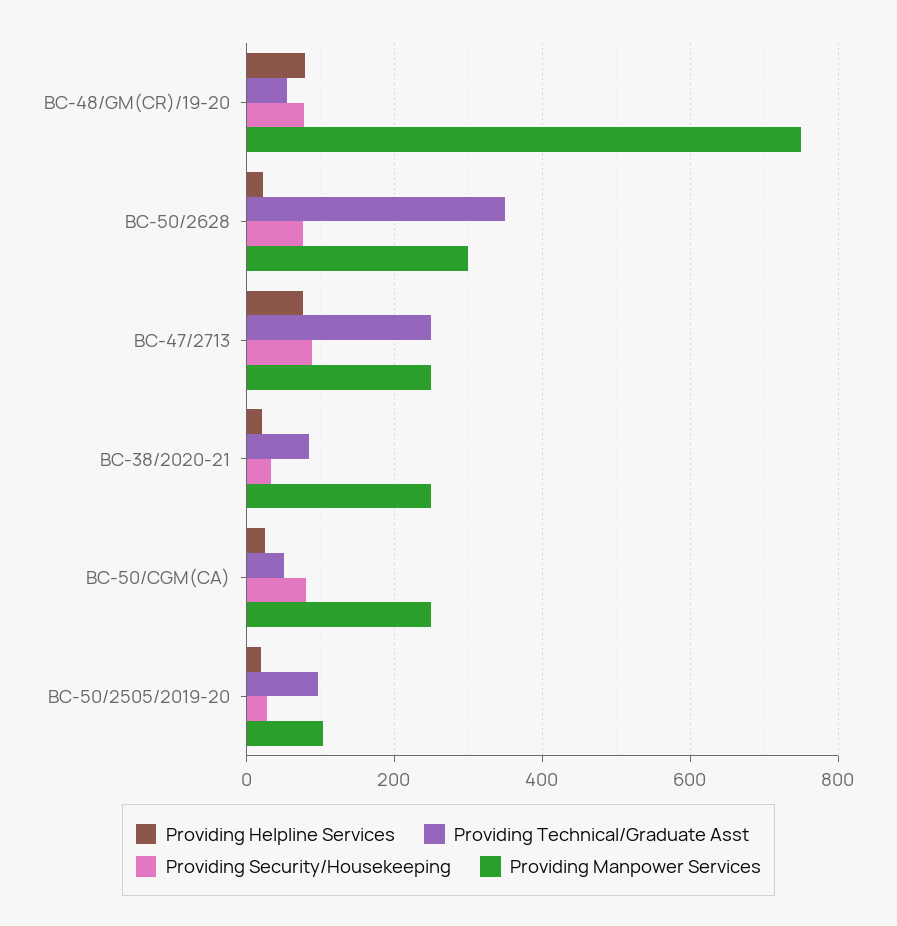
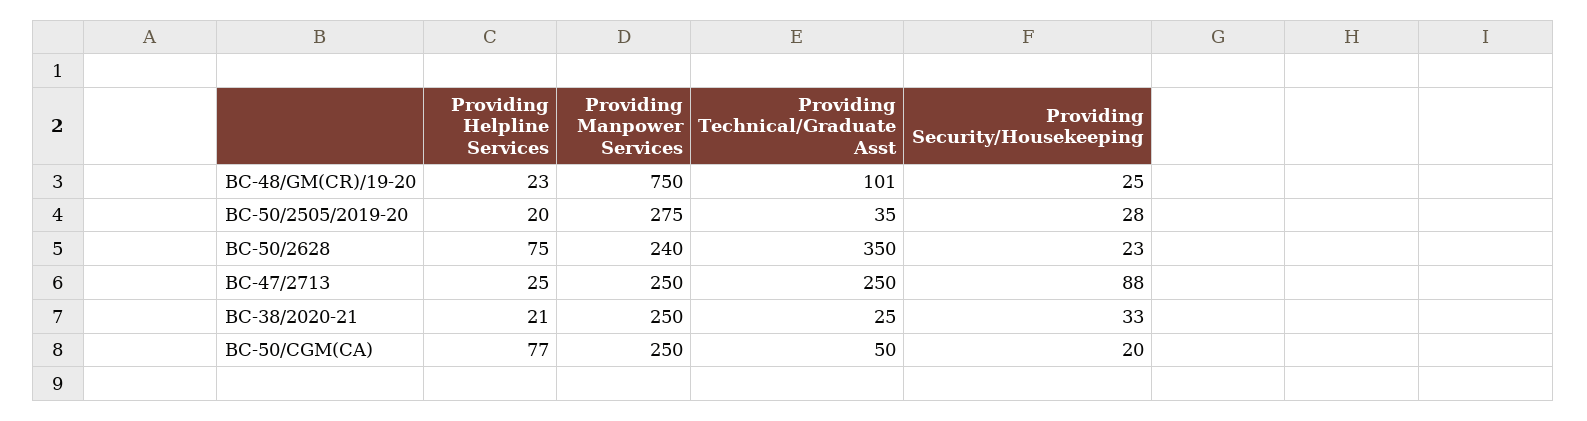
Providing Helpline Services, BC-48/GM(CR)/19-20: 80 -> 23
Providing Technical/Graduate Asst, BC-48/GM(CR)/19-20: 60 -> 101
Providing Security/Housekeeping, BC-48/GM(CR)/19-20: 80 -> 25
Providing Helpline Services, BC-50/2628: 20 -> 75
Providing Security/Housekeeping, BC-50/2628: 80 -> 23
Providing Manpower Services, BC-50/2628: 300 -> 240
Providing Helpline Services, BC-47/2713: 80 -> 25
Providing Technical/Graduate Asst, BC-38/2020-21: 80 -> 25
Providing Helpline Services, BC-50/CGM(CA): 20 -> 77
Providing Security/Housekeeping, BC-50/CGM(CA): 80 -> 20
Providing Technical/Graduate Asst, BC-50/2505/2019-20: 100 -> 35
Providing Manpower Services, BC-50/2505/2019-20: 100 -> 275

